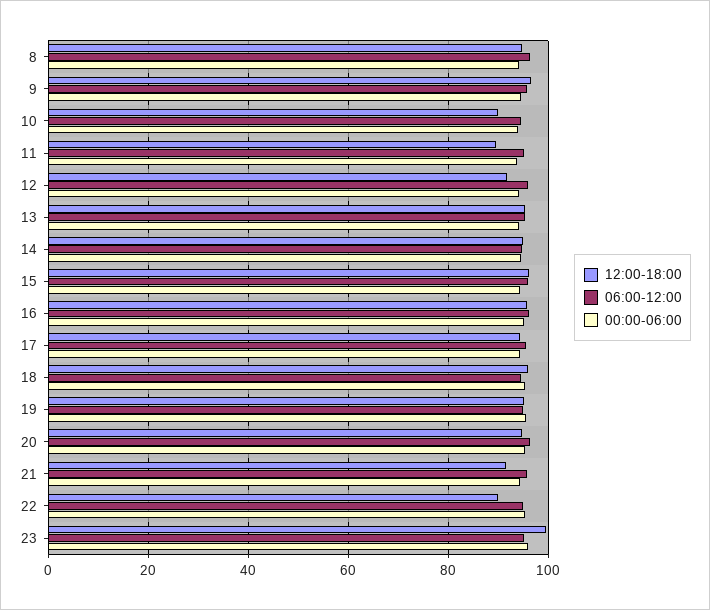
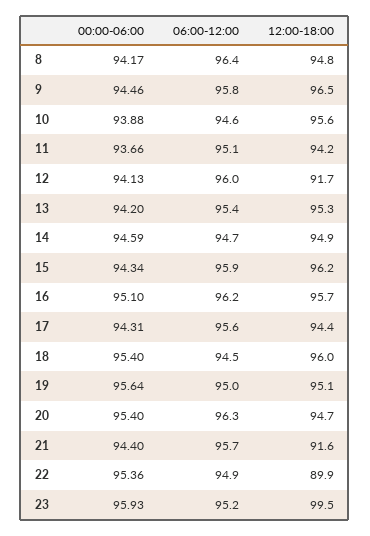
12:00-18:00, 10: 90 -> 95.6
12:00-18:00, 11: 90 -> 94.2

